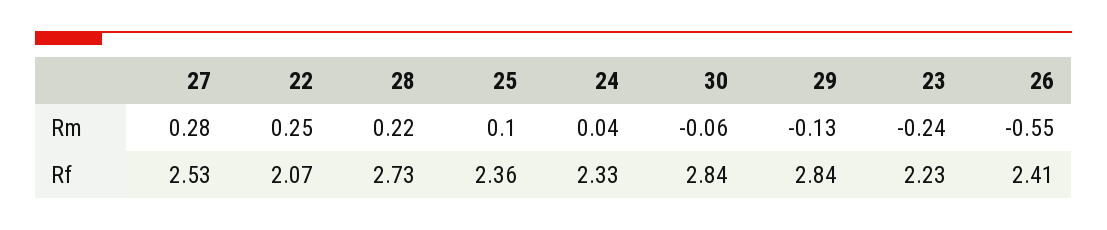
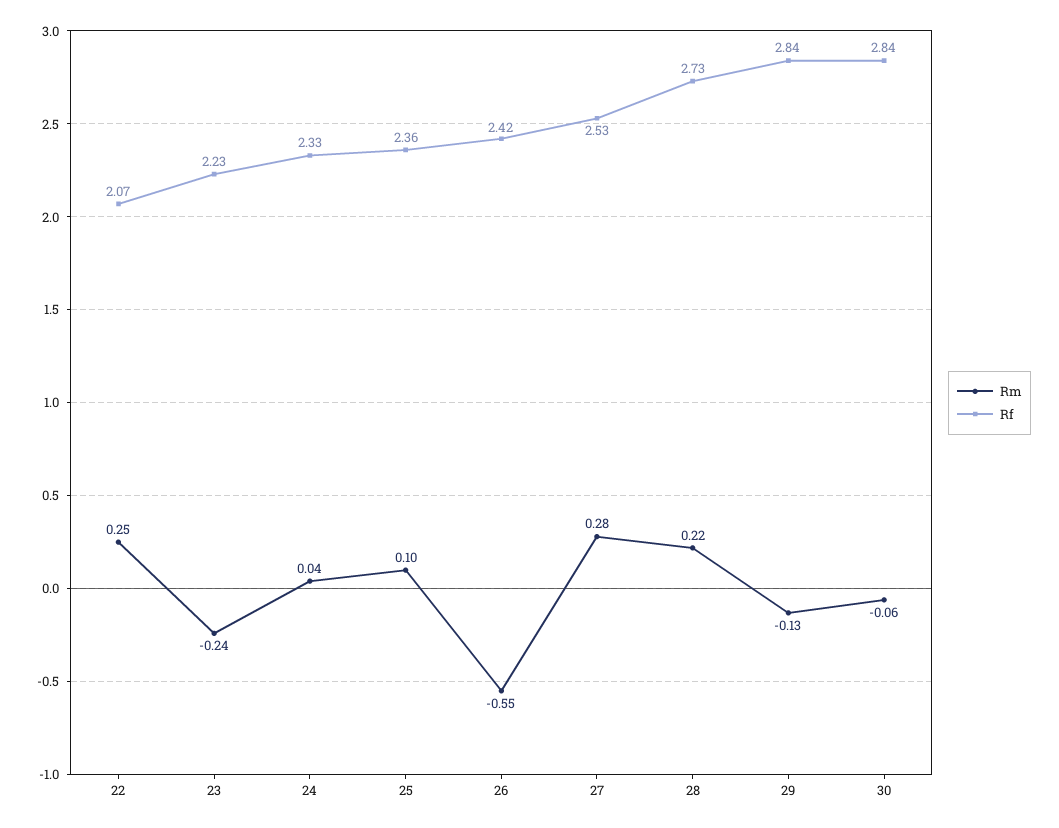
Rf, 26: 2.41 -> 2.42

